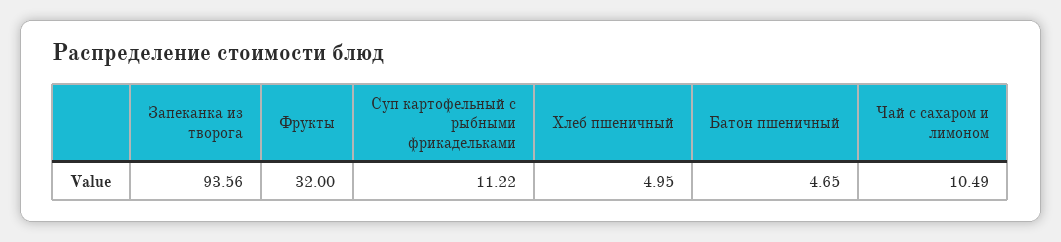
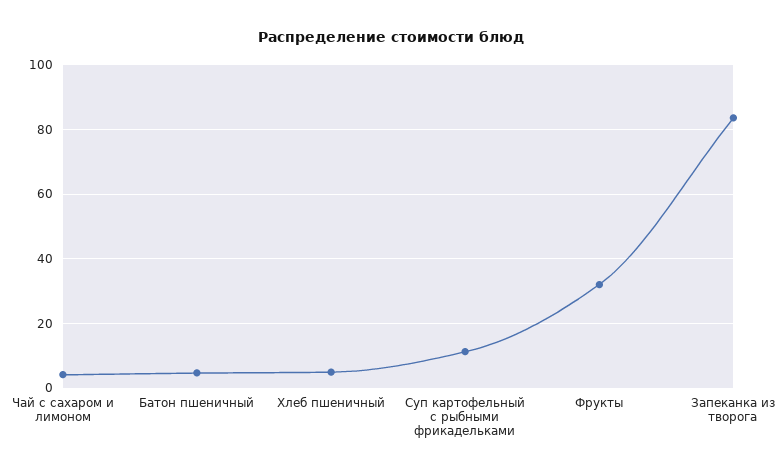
Запеканка из творога: 93.56 -> 84
Чай с сахаром и лимоном: 10.49 -> 4

